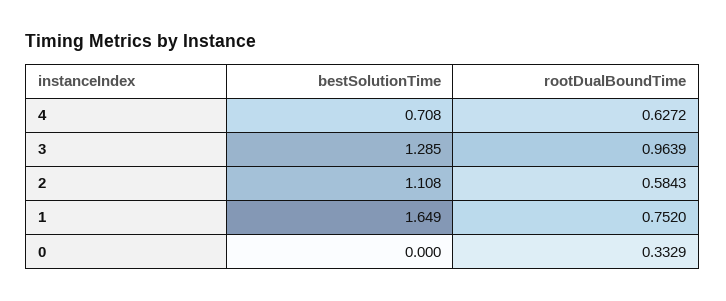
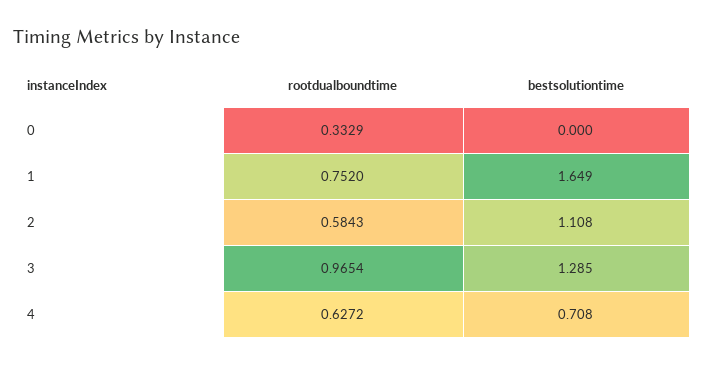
rootDualBoundTime, 3: 0.9639 -> 0.9654

